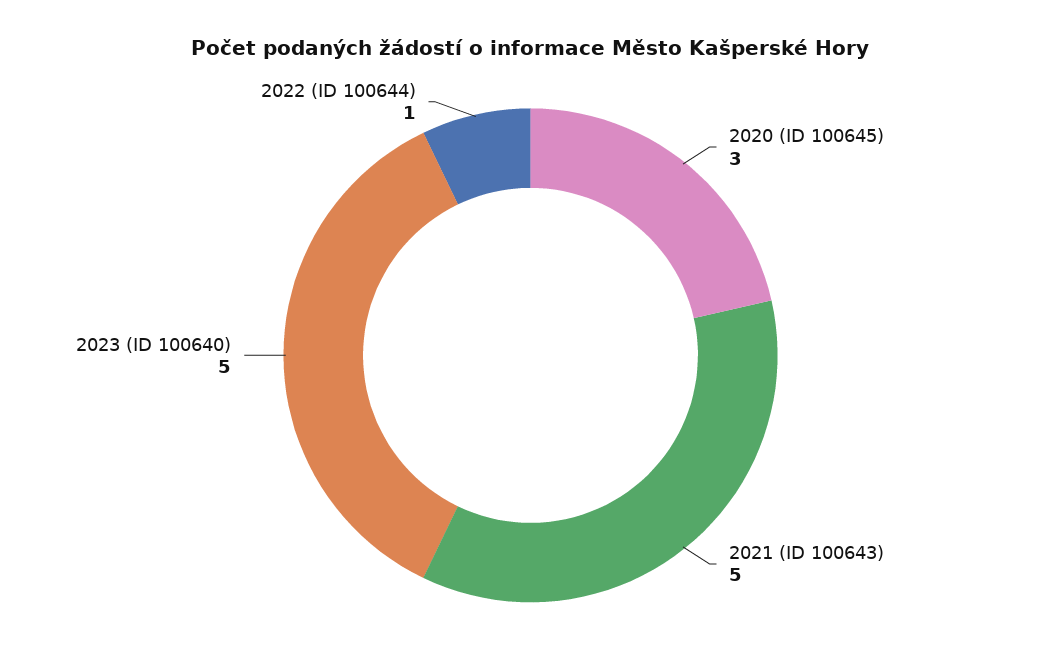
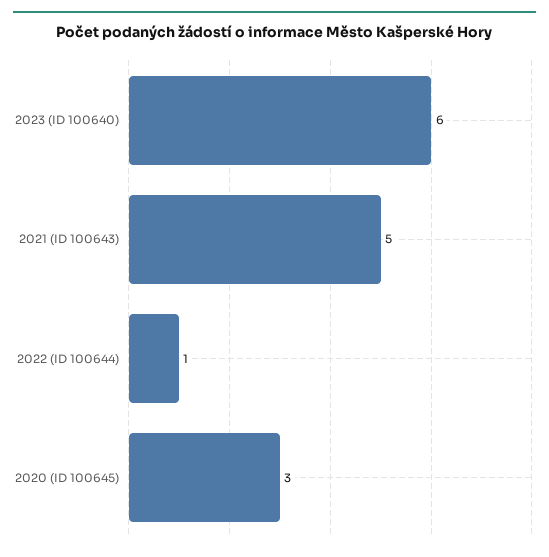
2023 (ID 100640): 5 -> 6

